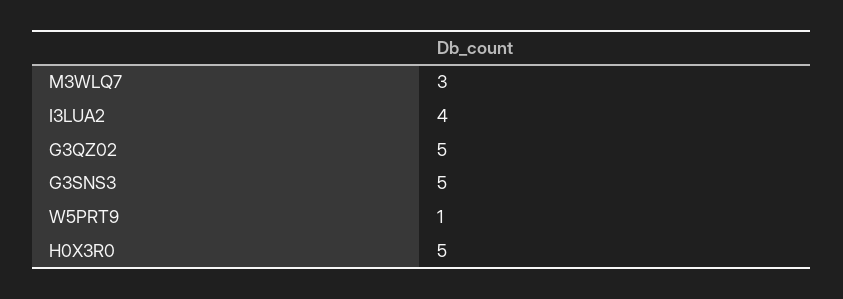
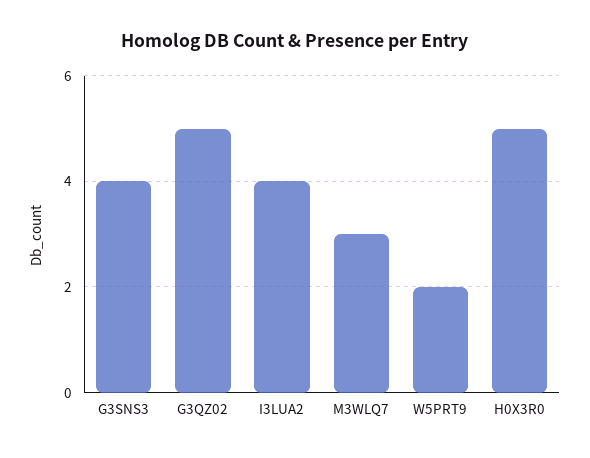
G3SNS3: 5 -> 4
W5PRT9: 1 -> 2

